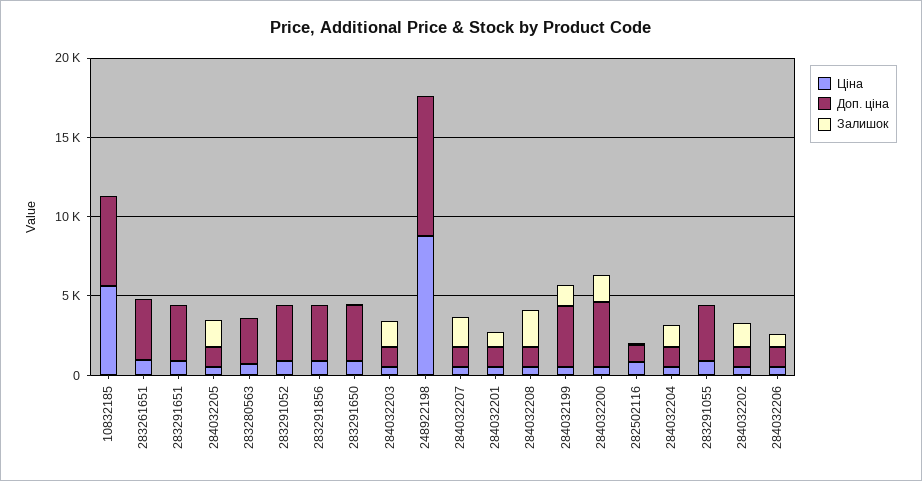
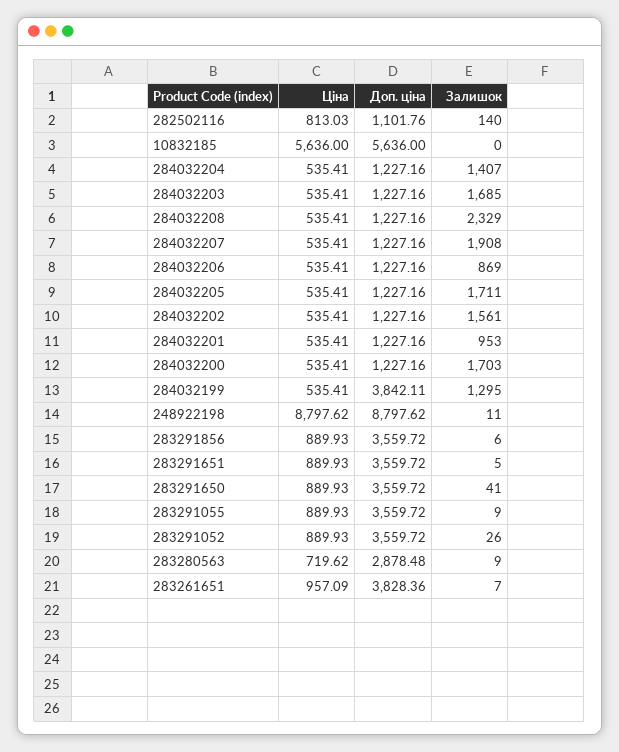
Доп. ціна, 284032200: 4000 -> 1227.16

